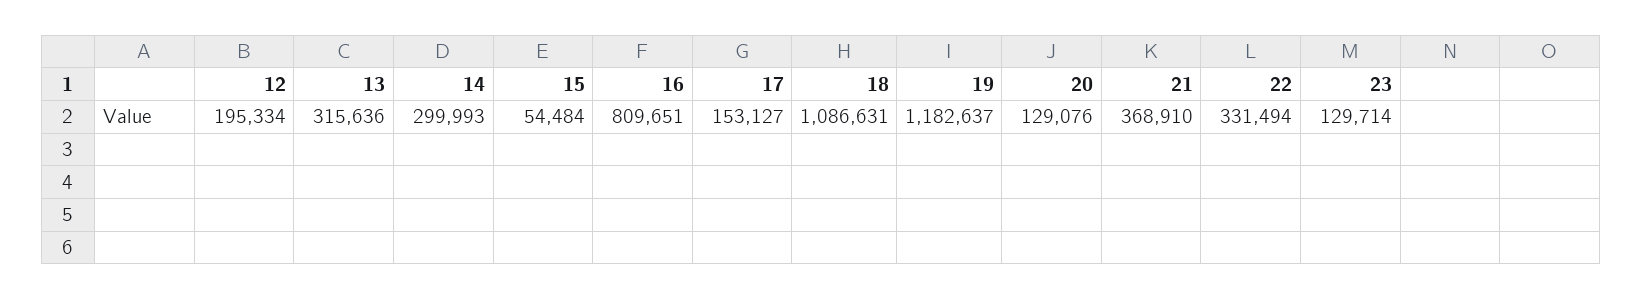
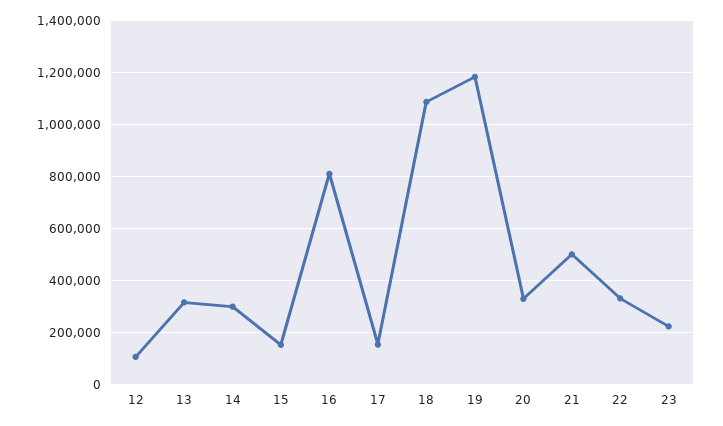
12: 195334 -> 100000
15: 54484 -> 150000
20: 129076 -> 325000
21: 368910 -> 500000
23: 129714 -> 225000

